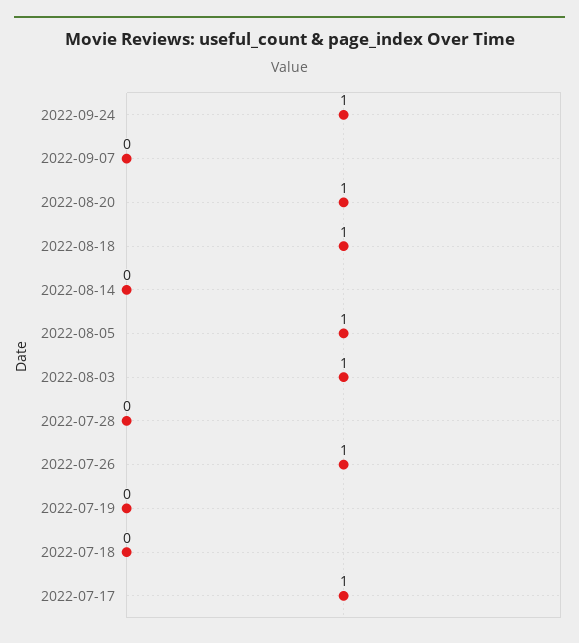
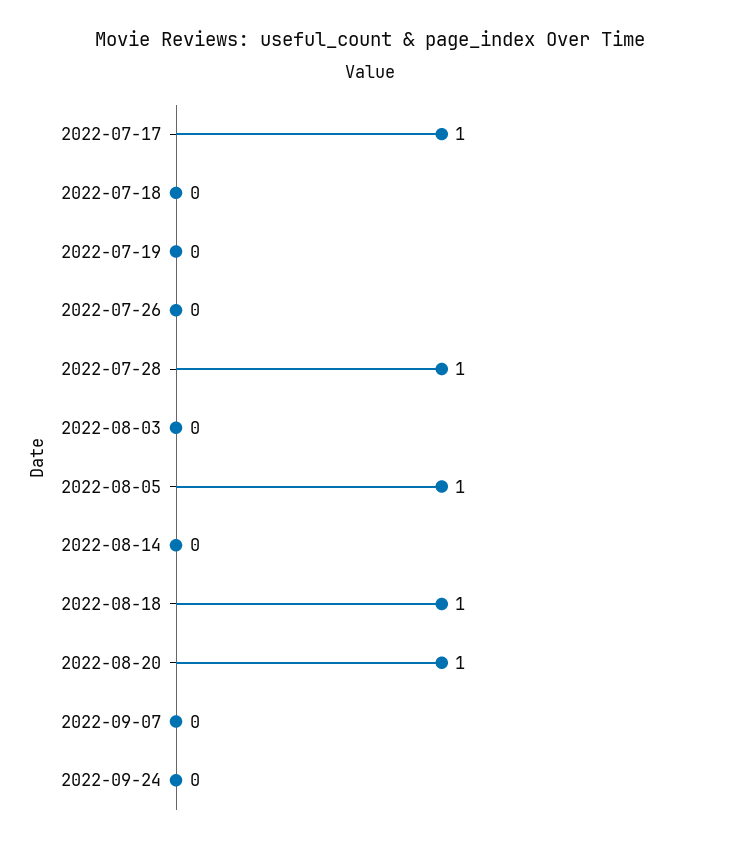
2022-09-24: 1 -> 0
2022-08-03: 1 -> 0
2022-07-28: 0 -> 1
2022-07-26: 1 -> 0

